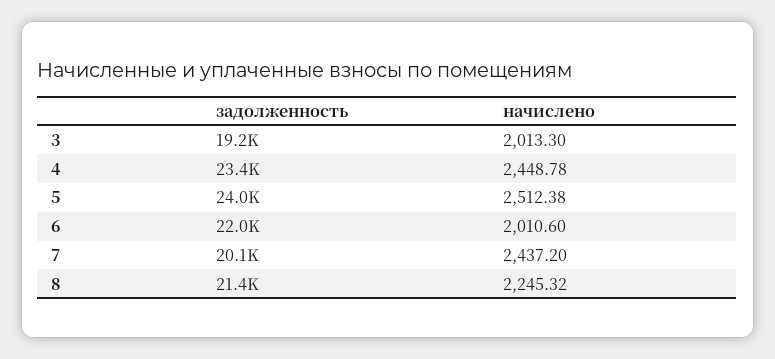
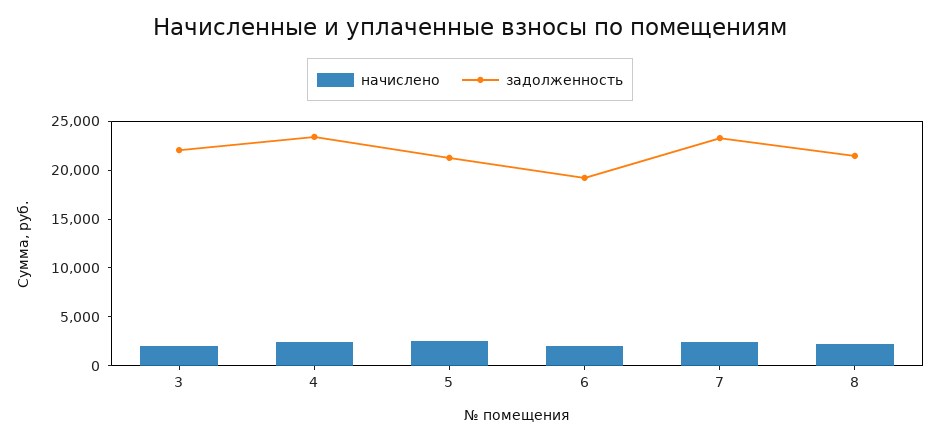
задолженность, 3: 19200 -> 22000
задолженность, 5: 24000 -> 21000
задолженность, 6: 22000 -> 19000
задолженность, 7: 20100 -> 23000

